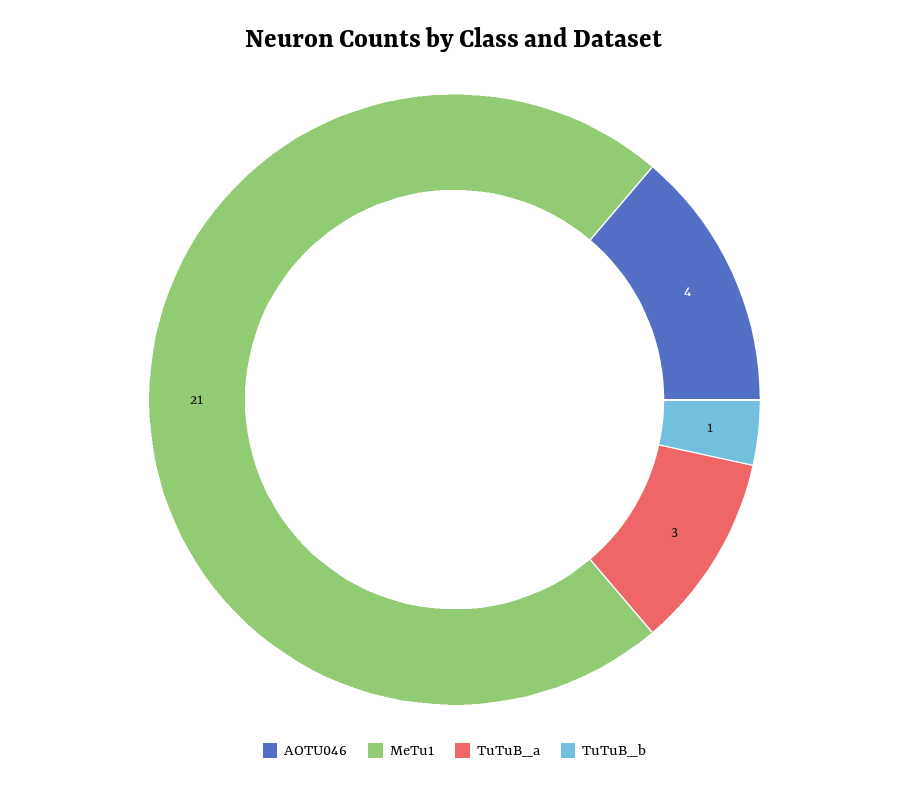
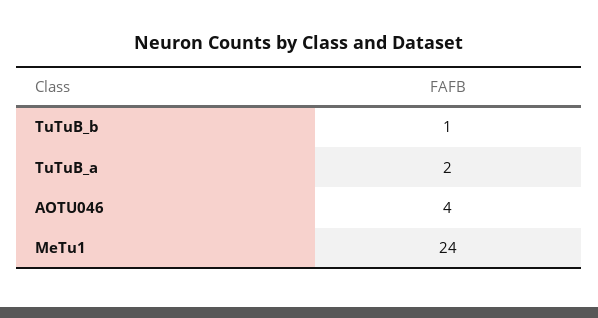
MeTu1: 21 -> 24
TuTuB_a: 3 -> 2

